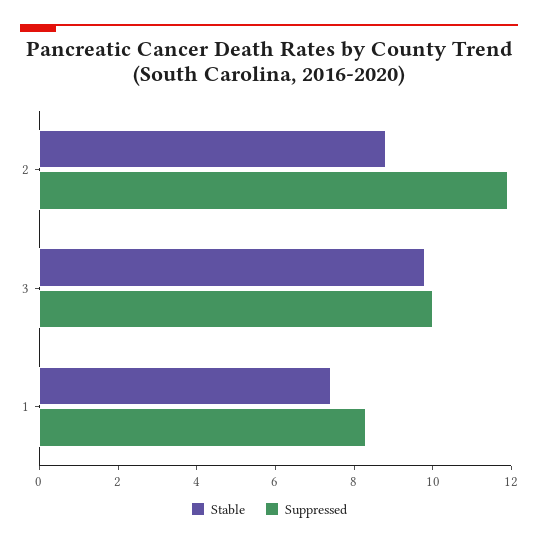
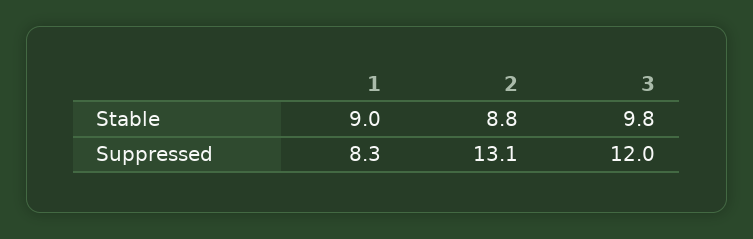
Suppressed, 2: 12 -> 13.1
Suppressed, 3: 10 -> 12
Stable, 1: 7.5 -> 9

